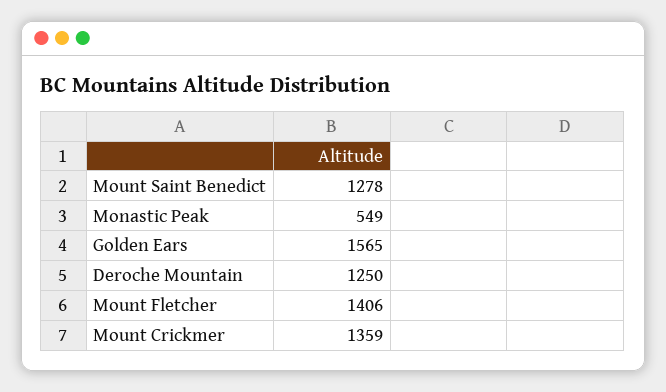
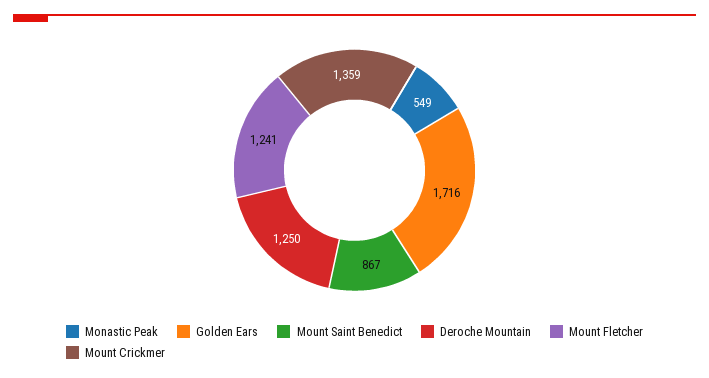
Mount Saint Benedict: 1278 -> 867
Golden Ears: 1565 -> 1716
Mount Fletcher: 1406 -> 1241

